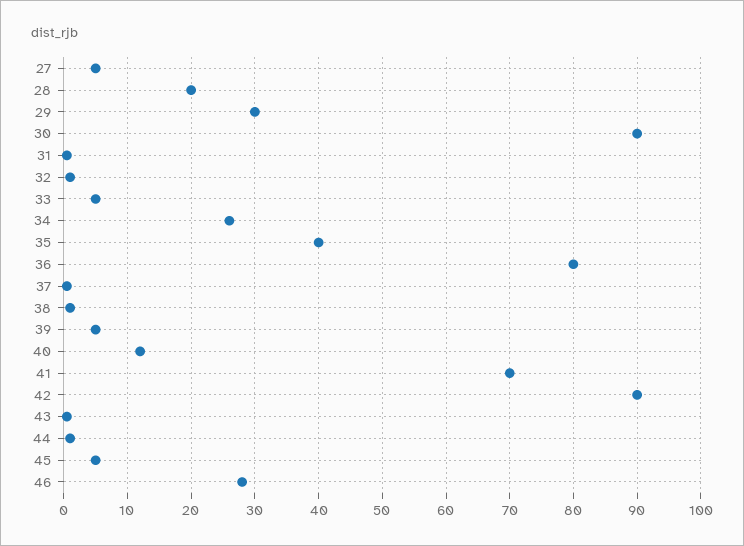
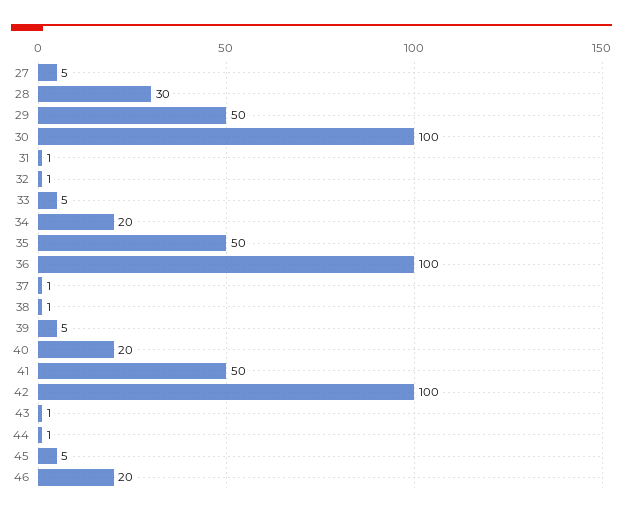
28: 20 -> 30
29: 30 -> 50
30: 90 -> 100
34: 26 -> 20
35: 40 -> 50
36: 80 -> 100
40: 12 -> 20
41: 70 -> 50
42: 90 -> 100
46: 28 -> 20

